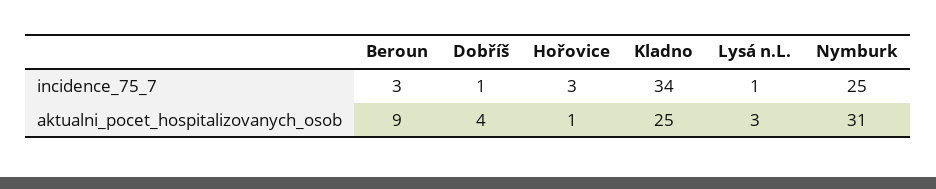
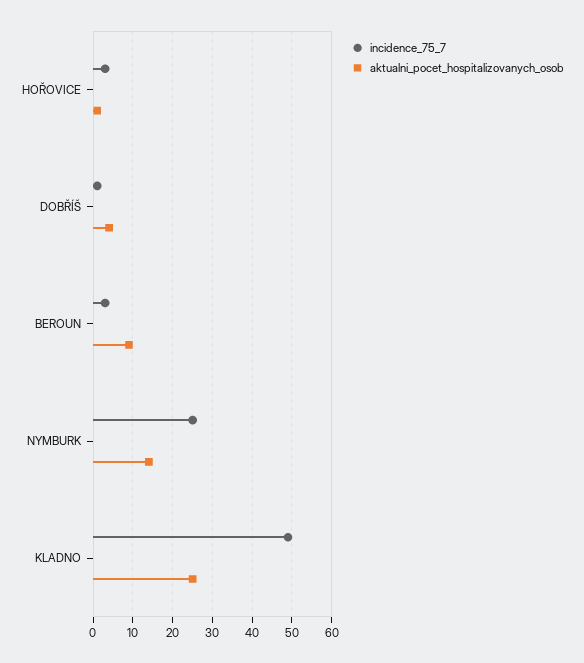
incidence_75_7, Kladno: 34 -> 50
incidence_75_7, Lysá n.L.: 1 -> none
aktualni_pocet_hospitalizovanych_osob, Lysá n.L.: 3 -> none
aktualni_pocet_hospitalizovanych_osob, Nymburk: 31 -> 15

